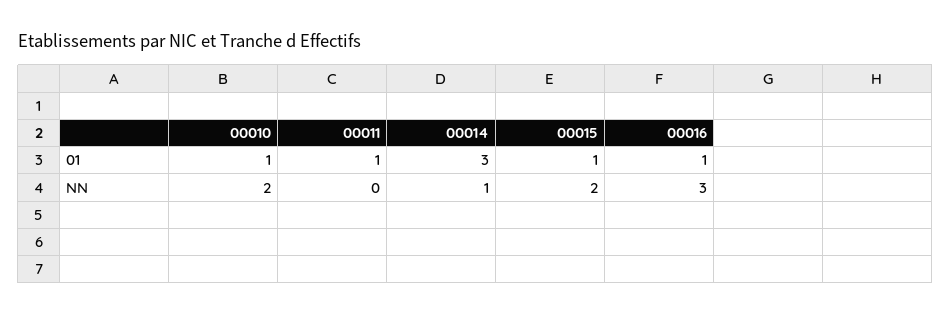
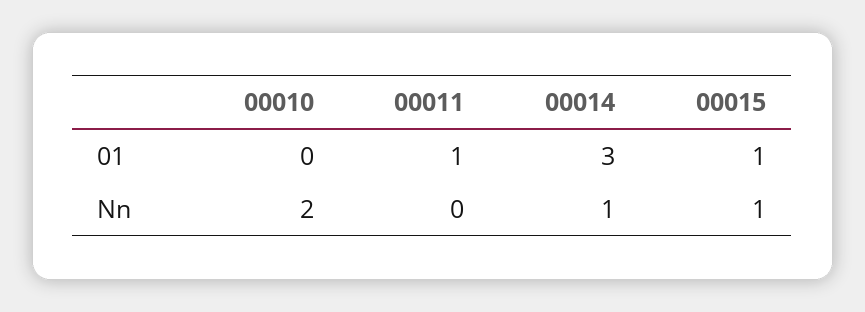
00010, 01: 1 -> 0
00016, 01: 1 -> none
00015, NN: 2 -> 1
00016, NN: 3 -> none

